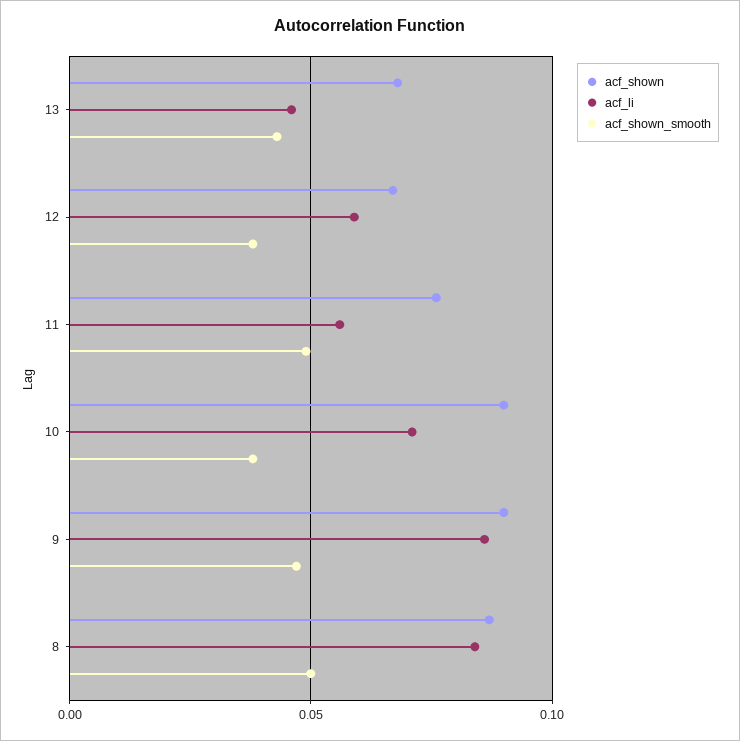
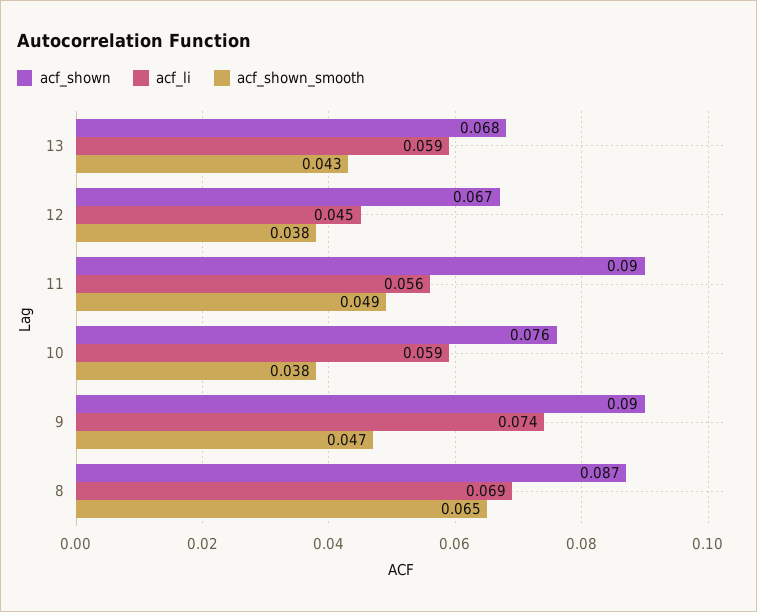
acf_li, 13: 0.045 -> 0.059
acf_li, 12: 0.06 -> 0.045
acf_shown, 11: 0.075 -> 0.09
acf_shown, 10: 0.09 -> 0.076
acf_li, 10: 0.07 -> 0.059
acf_li, 9: 0.085 -> 0.074
acf_li, 8: 0.085 -> 0.069
acf_shown_smooth, 8: 0.05 -> 0.065

